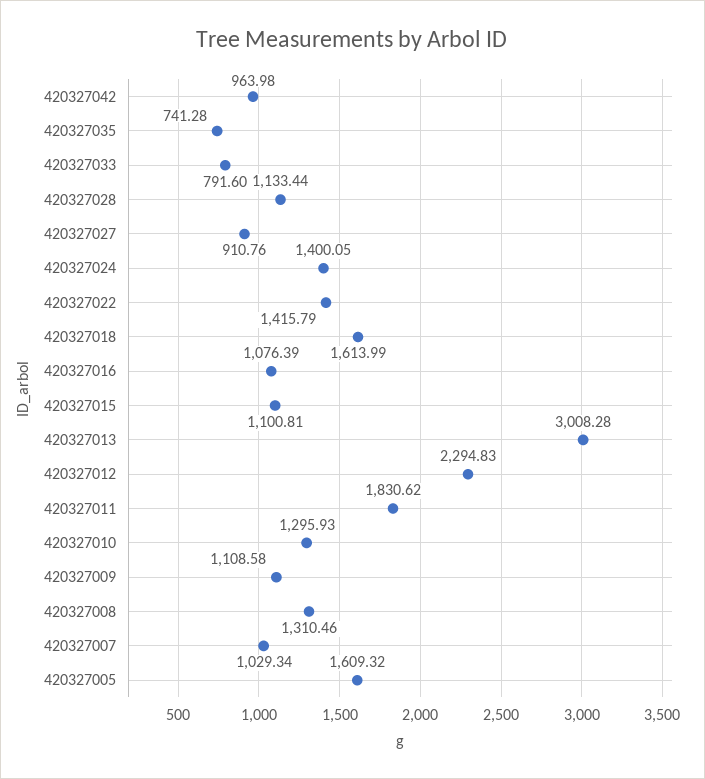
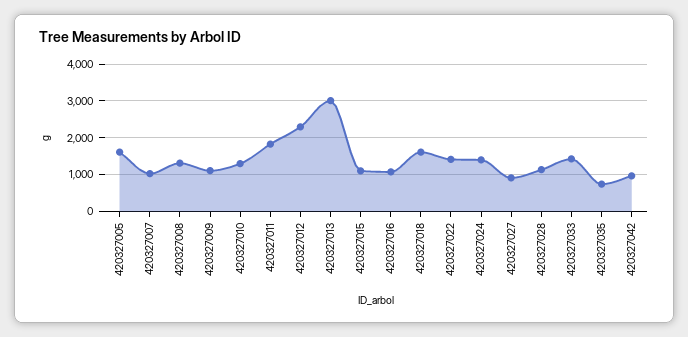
420327033: 791.6 -> 1400

